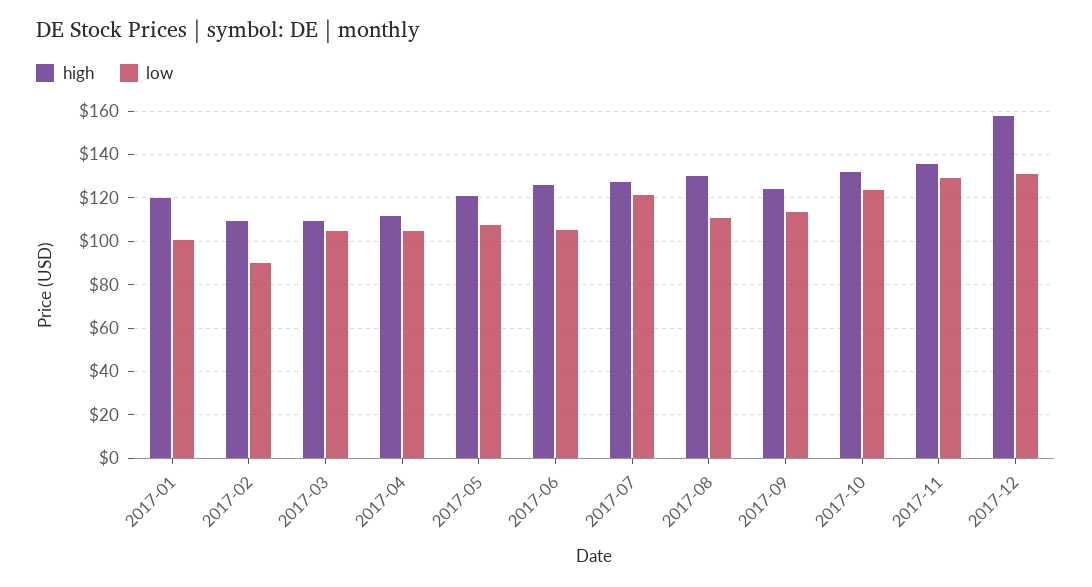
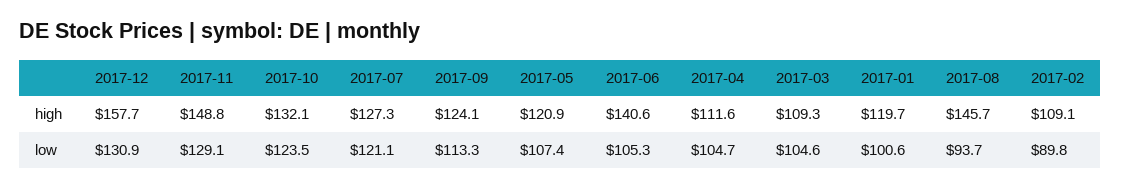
high, 2017-06: 125 -> 140.6
high, 2017-08: 130 -> 145.7
low, 2017-08: 110 -> 93.7
high, 2017-11: 135 -> 148.8

